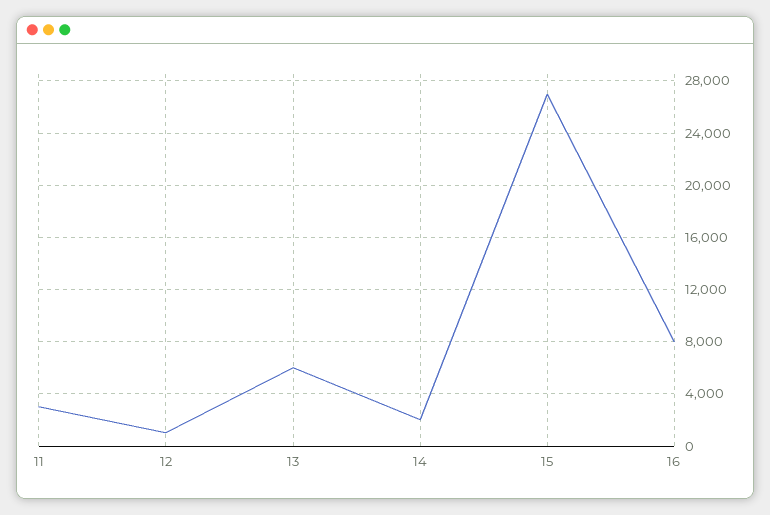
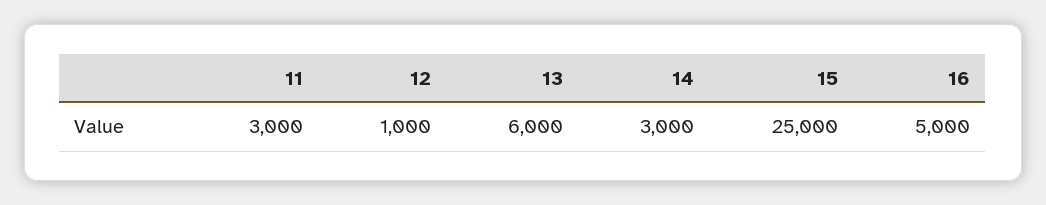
14: 2000 -> 3000
15: 27000 -> 25000
16: 8000 -> 5000

